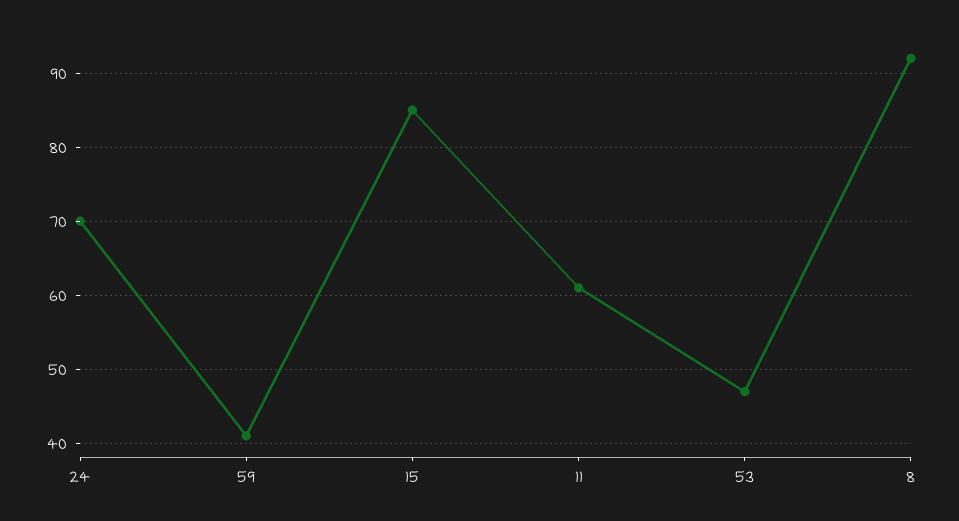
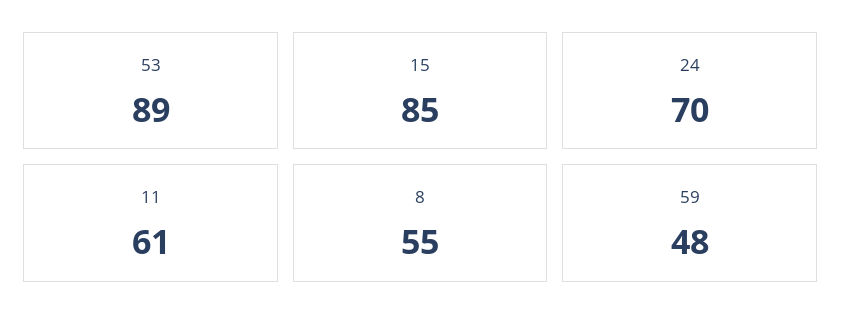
59: 41 -> 48
53: 47 -> 89
8: 92 -> 55

